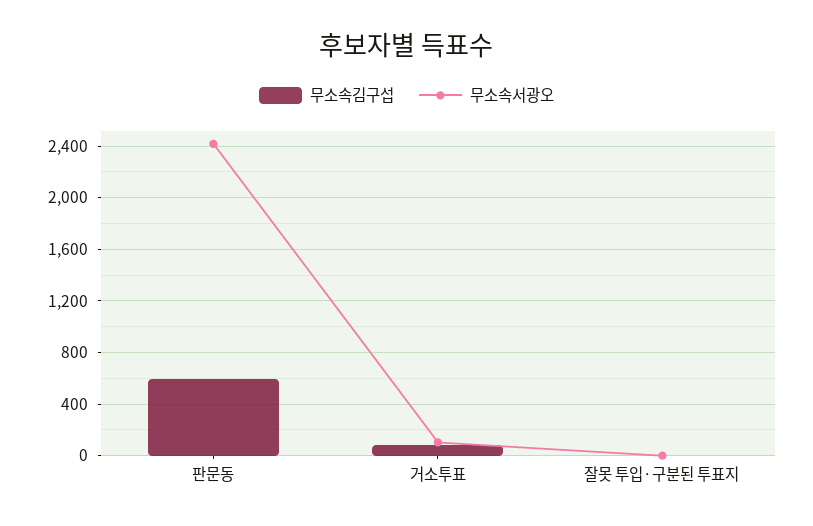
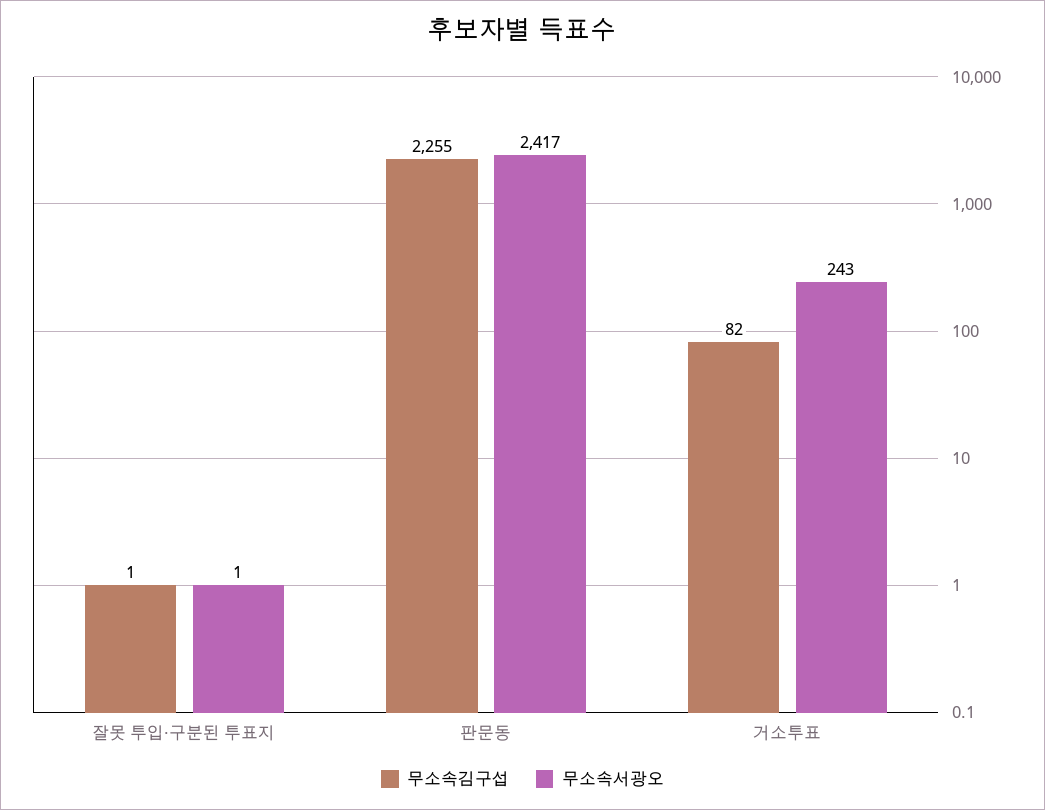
무소속김구섭, 판문동: 600 -> 2255
무소속서광오, 거소투표: 100 -> 243

